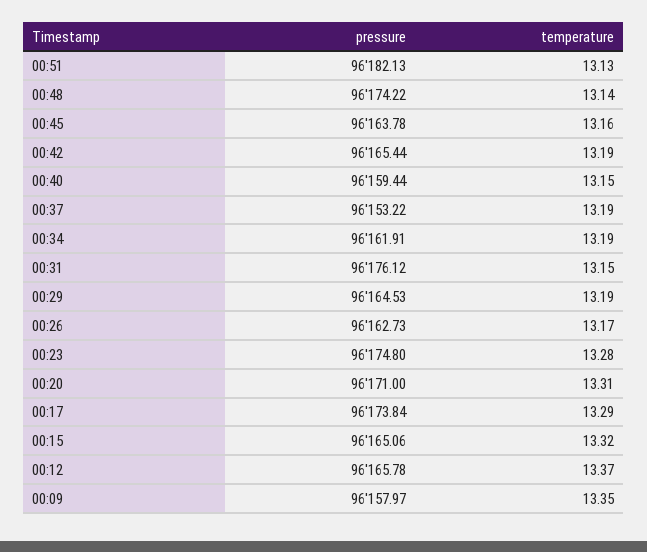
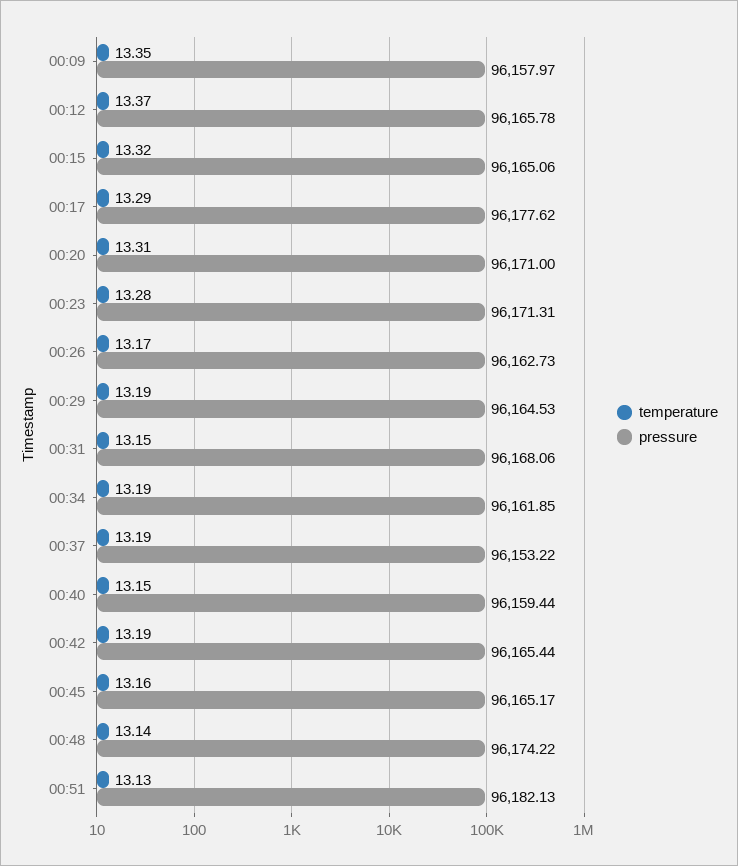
pressure, 00:45: 96163.78 -> 96165.17
pressure, 00:34: 96161.91 -> 96161.85
pressure, 00:31: 96176.12 -> 96168.06
pressure, 00:23: 96174.8 -> 96171.31
pressure, 00:17: 96173.84 -> 96177.62

